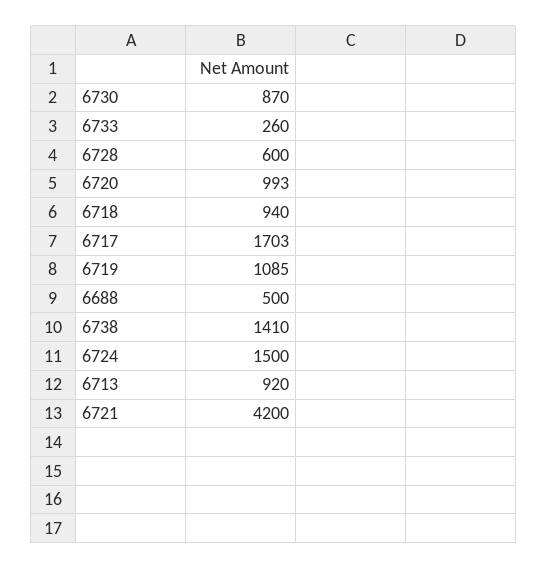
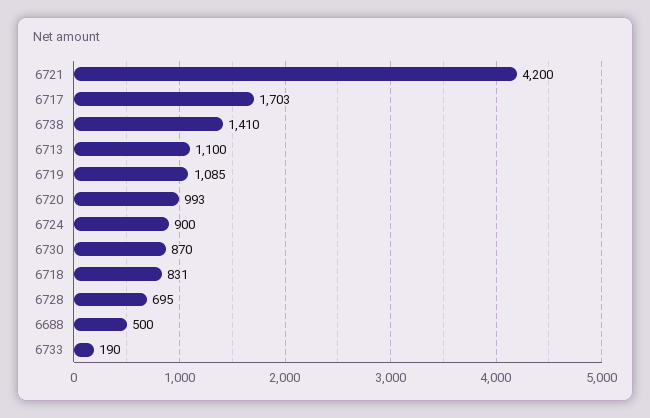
6733: 260 -> 190
6728: 600 -> 695
6718: 940 -> 831
6724: 1500 -> 900
6713: 920 -> 1100

